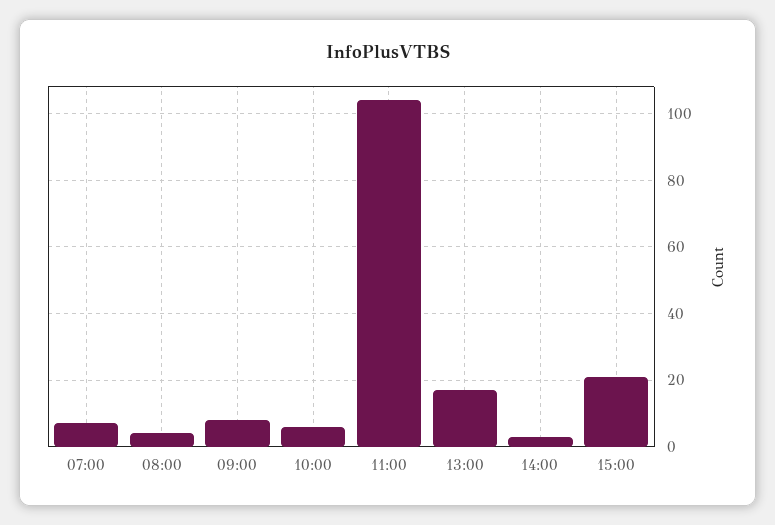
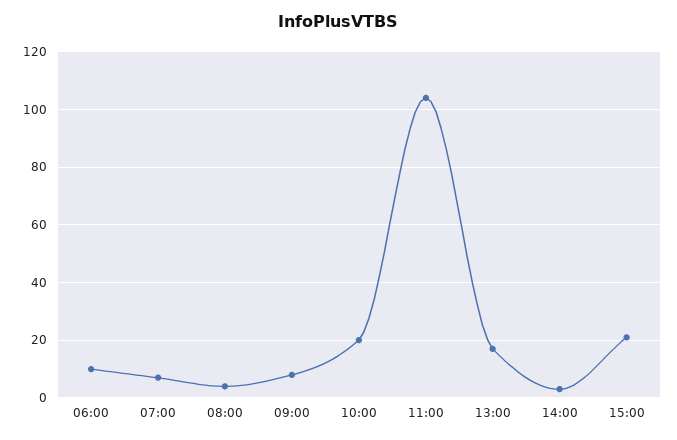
10:00: 5 -> 20
06:00: none -> 10

